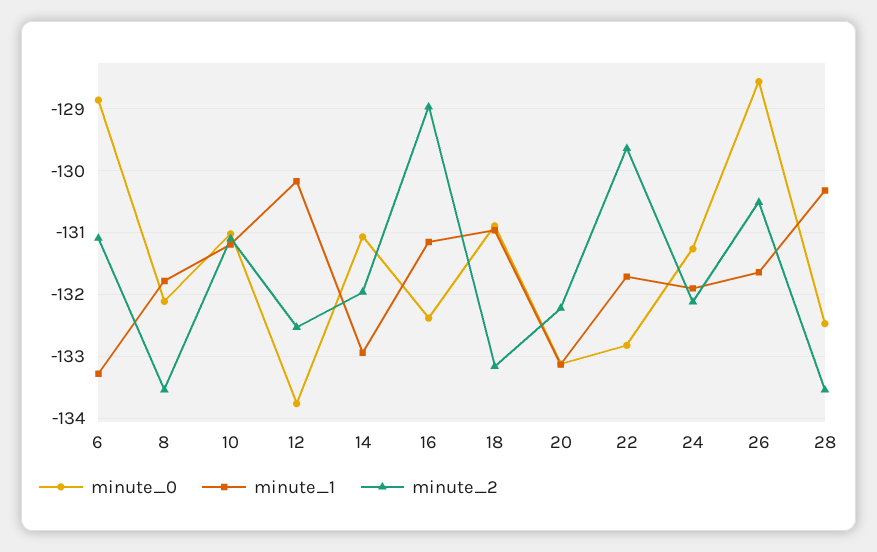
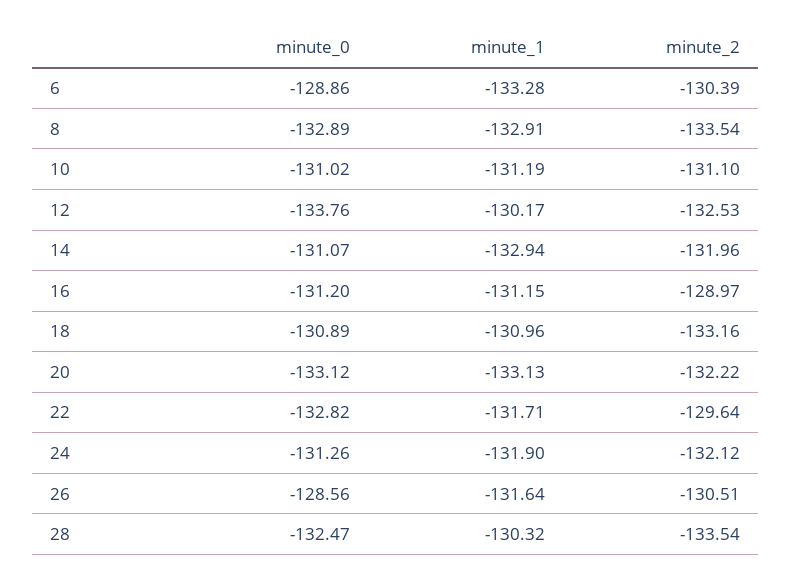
minute_2, 6: -131.1 -> -130.39
minute_0, 8: -132.1 -> -132.89
minute_1, 8: -131.8 -> -132.91
minute_0, 16: -132.4 -> -131.2

